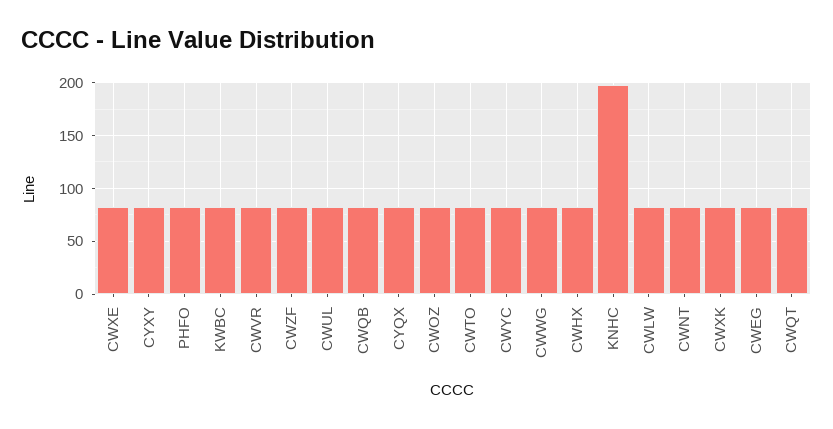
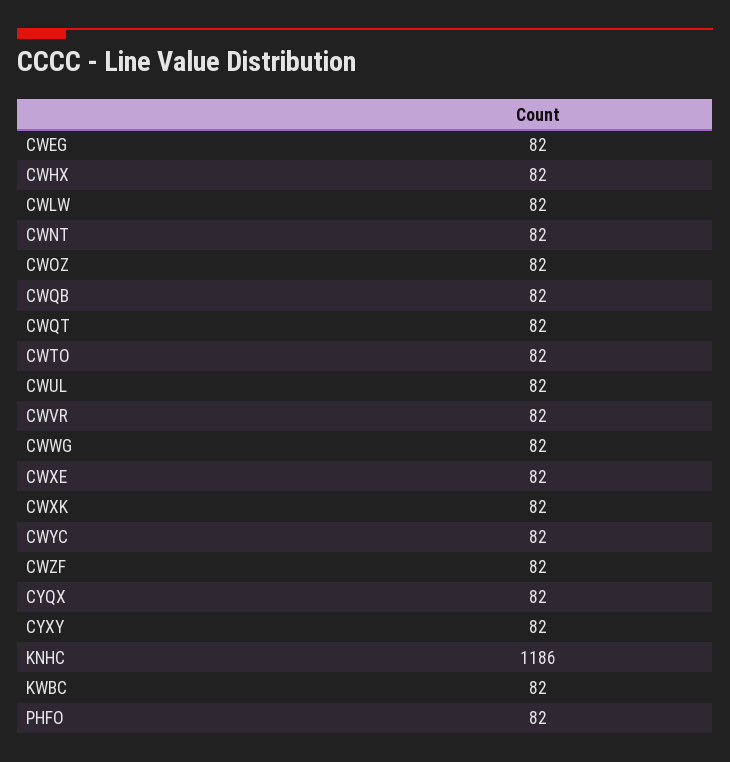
KNHC: 200 -> 1186

